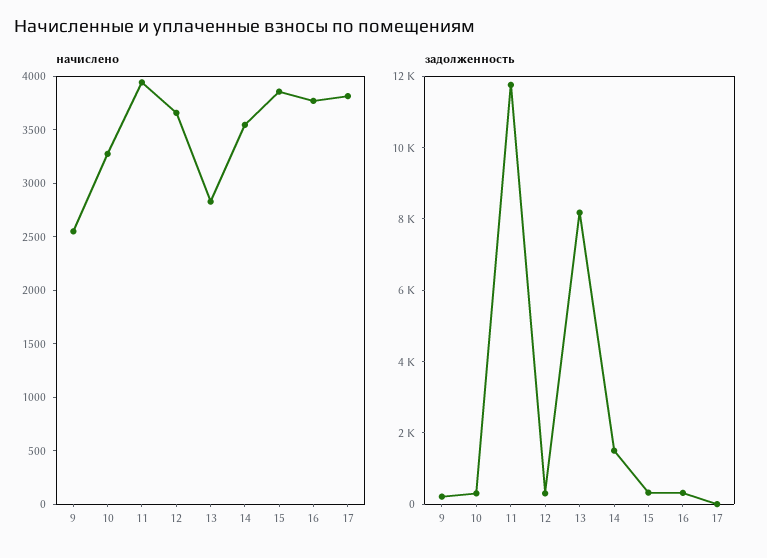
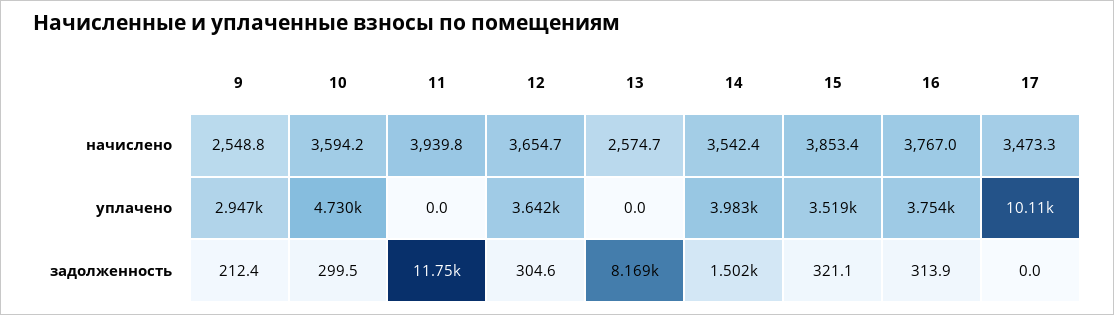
начислено, 10: 3300 -> 3594.2
начислено, 13: 2800 -> 2574.7
начислено, 17: 3800 -> 3473.3
уплачено, 9: none -> 2947
уплачено, 10: none -> 4730
уплачено, 11: none -> 0
уплачено, 12: none -> 3642
уплачено, 13: none -> 0
уплачено, 14: none -> 3983
уплачено, 15: none -> 3519
уплачено, 16: none -> 3754
уплачено, 17: none -> 10110

